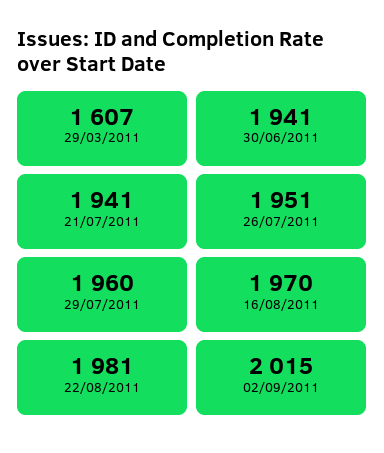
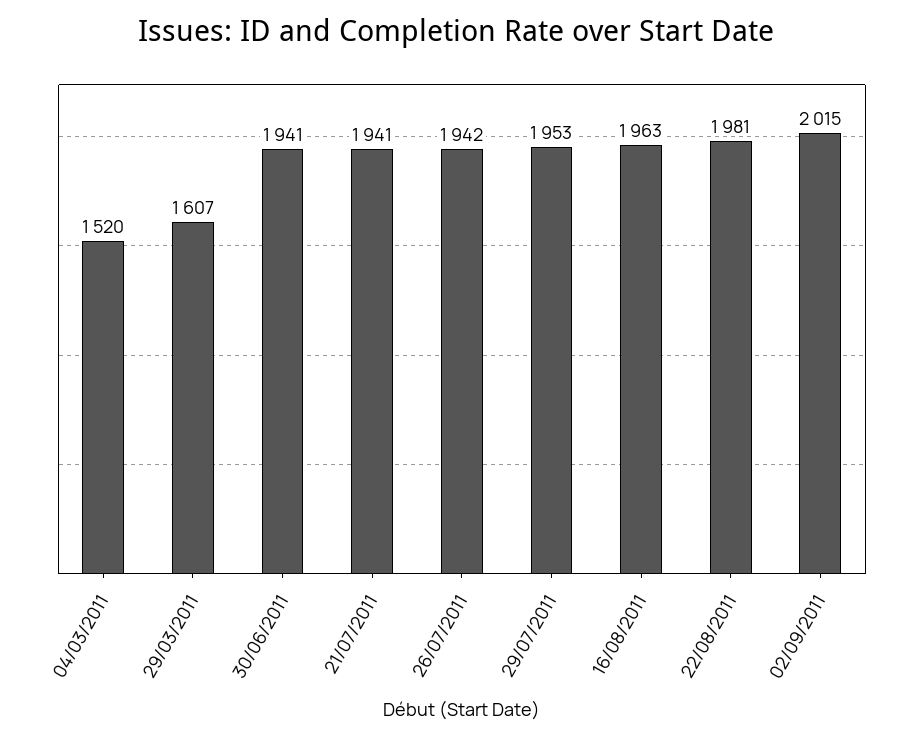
26/07/2011: 1951 -> 1942
29/07/2011: 1960 -> 1953
16/08/2011: 1970 -> 1963
04/03/2011: none -> 1520

